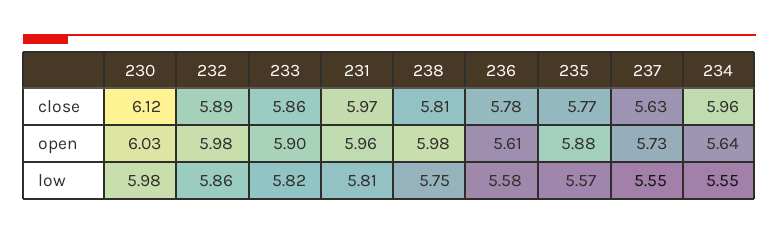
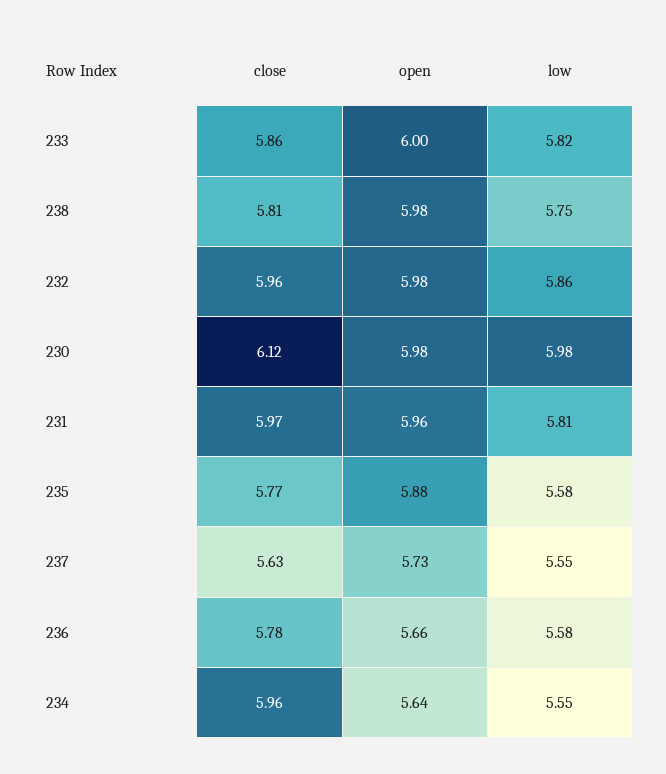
232, close: 5.89 -> 5.96
230, open: 6.03 -> 5.98
233, open: 5.9 -> 6
236, open: 5.61 -> 5.66
235, low: 5.57 -> 5.58

